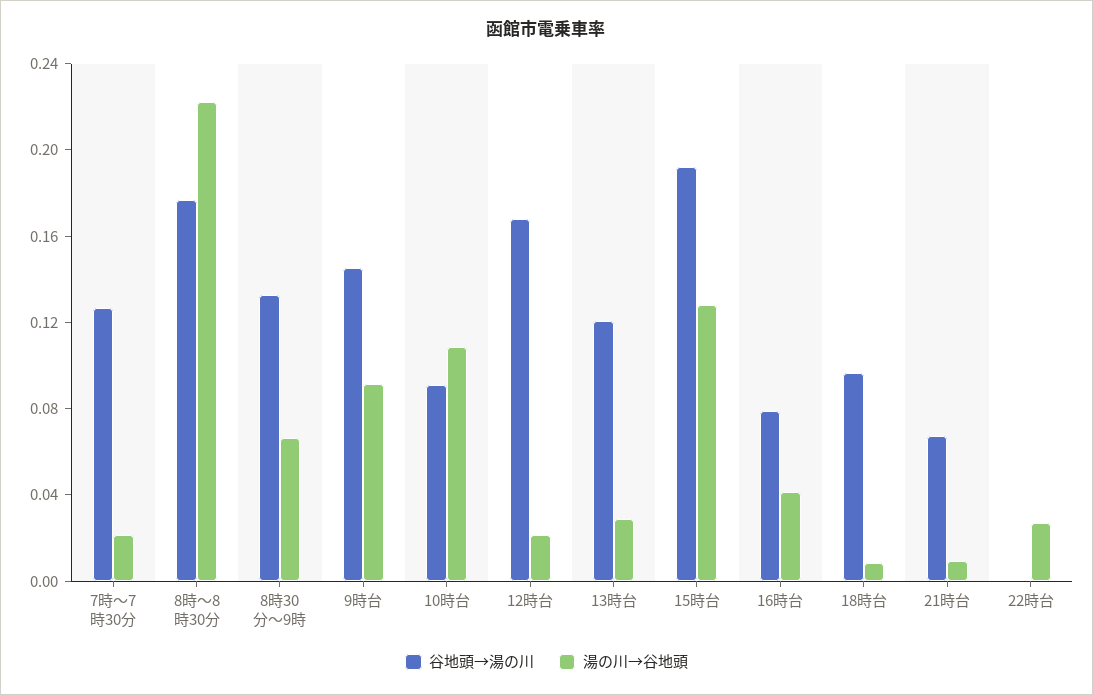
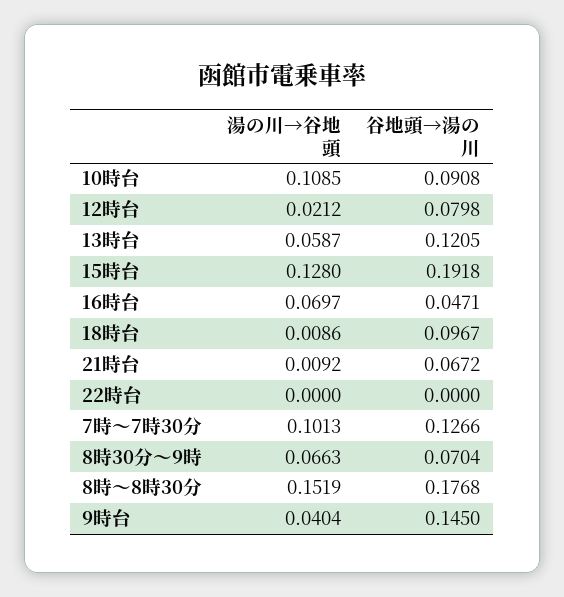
湯の川→谷地頭, 7時～7時30分: 0.02 -> 0.1013
湯の川→谷地頭, 8時～8時30分: 0.22 -> 0.1519
谷地頭→湯の川, 8時30分～9時: 0.13 -> 0.0704
湯の川→谷地頭, 9時台: 0.09 -> 0.0404
谷地頭→湯の川, 12時台: 0.17 -> 0.0798
湯の川→谷地頭, 13時台: 0.03 -> 0.0587
谷地頭→湯の川, 16時台: 0.08 -> 0.0471
湯の川→谷地頭, 16時台: 0.04 -> 0.0697
湯の川→谷地頭, 22時台: 0.03 -> 0

